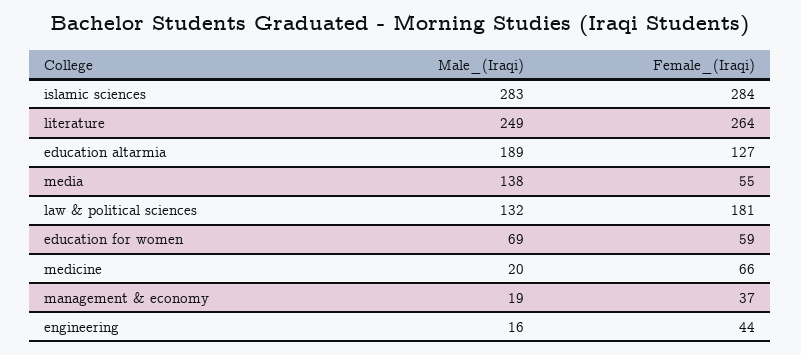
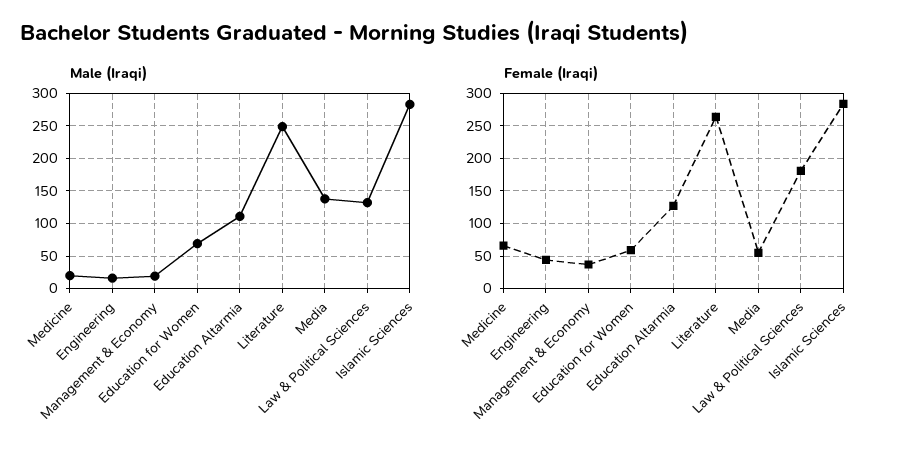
Male_(Iraqi), education altarmia: 189 -> 110

